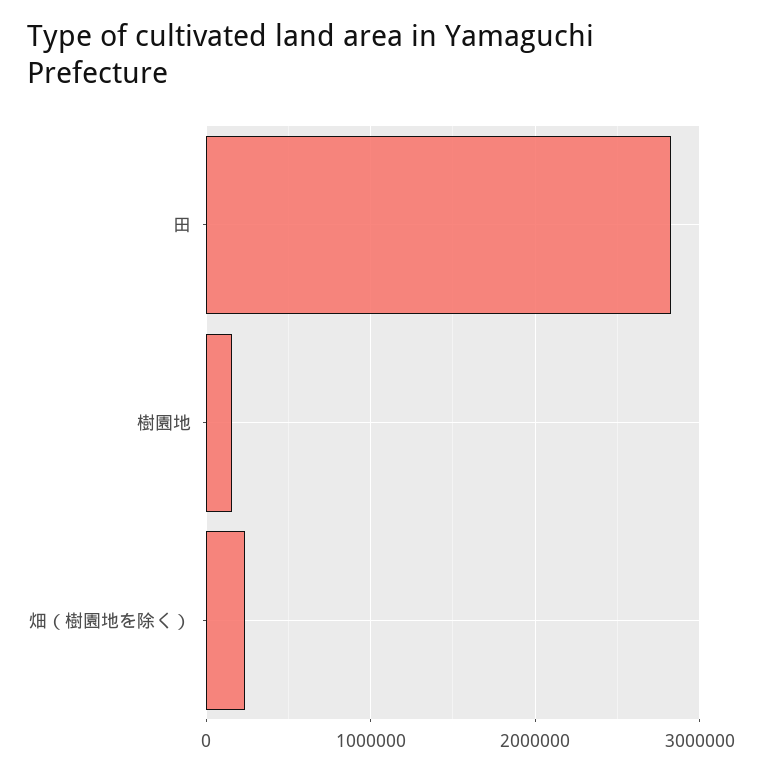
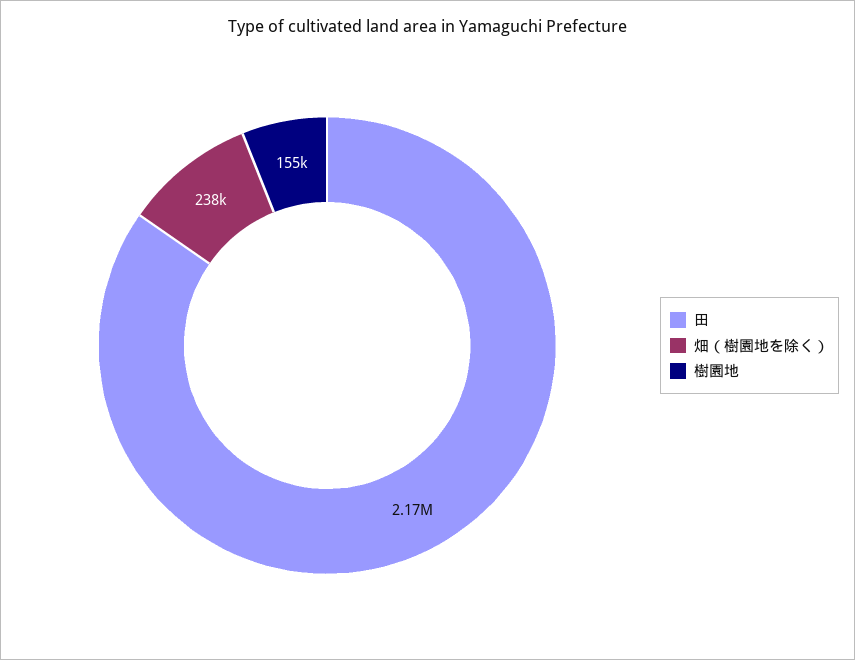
田: 2800000 -> 2170000

